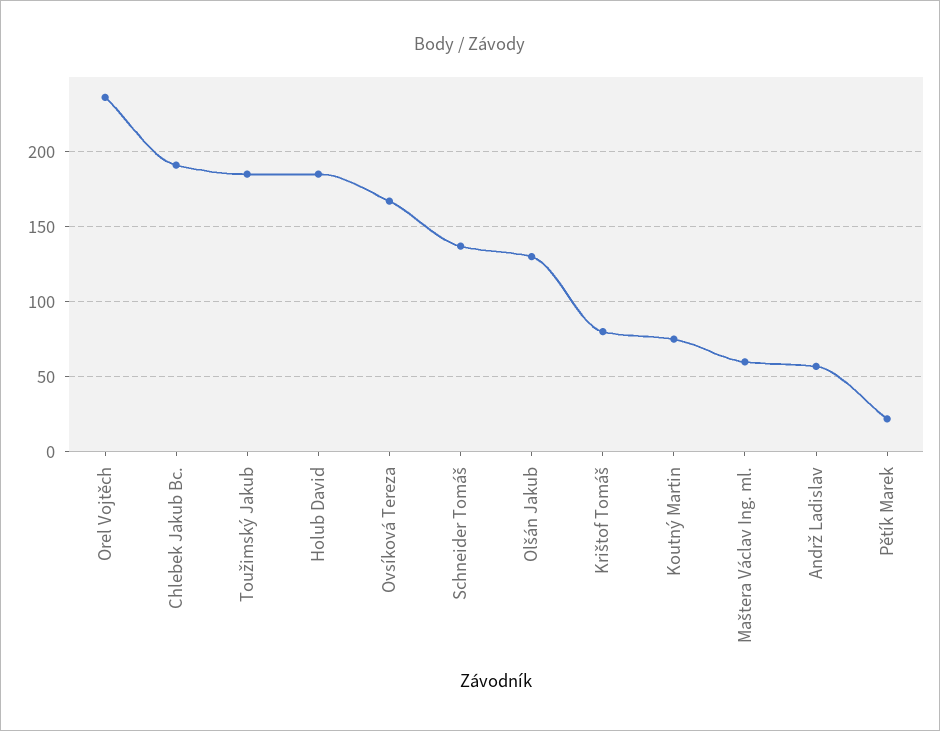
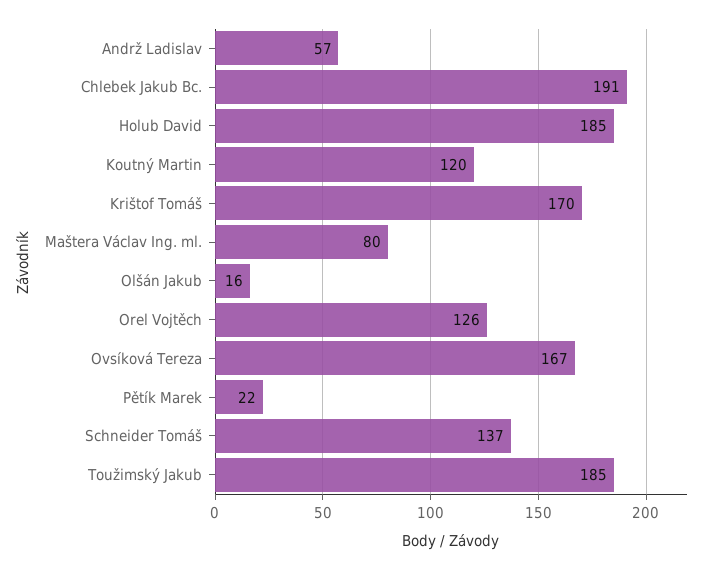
Orel Vojtěch: 235 -> 126
Olšán Jakub: 130 -> 16
Krištof Tomáš: 80 -> 170
Koutný Martin: 75 -> 120
Maštera Václav Ing. ml.: 60 -> 80

